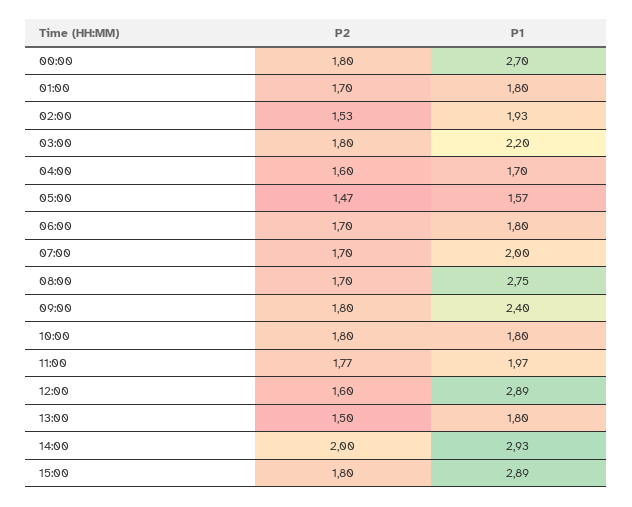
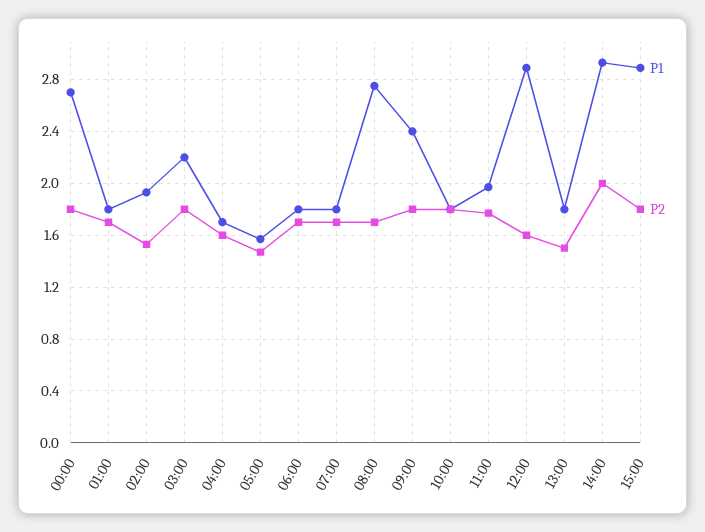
P1, 07:00: 2 -> 1.8

